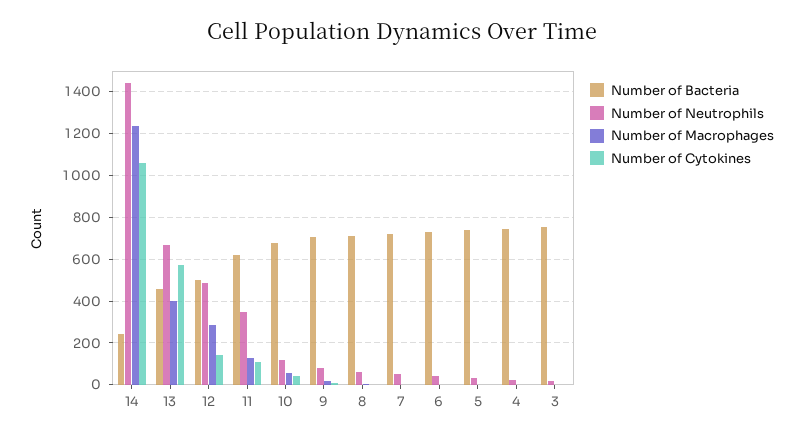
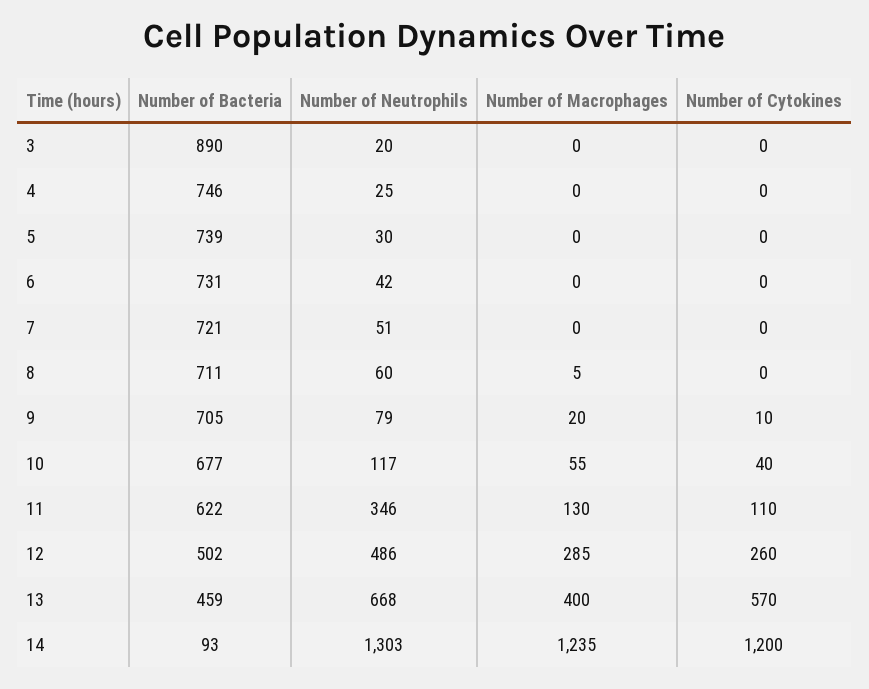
Number of Bacteria, 14: 250 -> 93
Number of Neutrophils, 14: 1450 -> 1303
Number of Cytokines, 14: 1050 -> 1200
Number of Cytokines, 12: 150 -> 260
Number of Bacteria, 3: 750 -> 890

